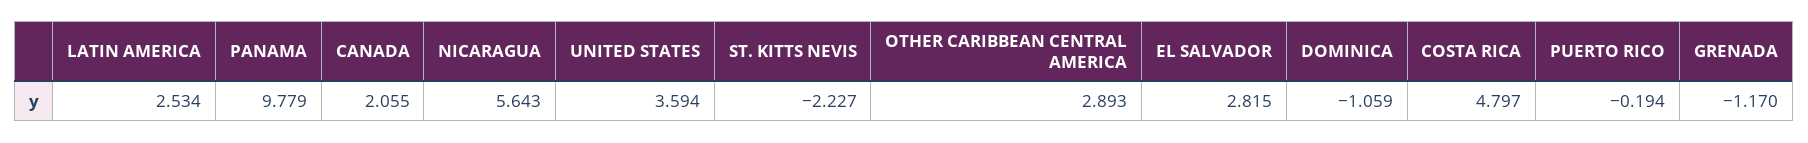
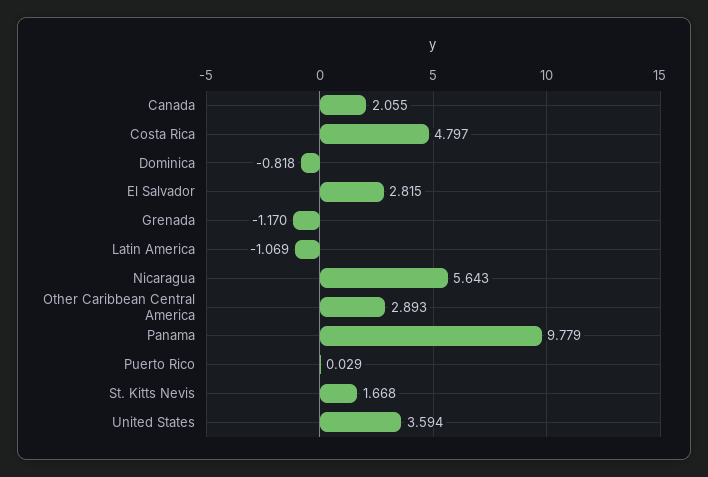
LATIN AMERICA: 2.534 -> -1.069
ST. KITTS NEVIS: -2.227 -> 1.668
DOMINICA: -1.059 -> -0.818
PUERTO RICO: -0.194 -> 0.029

